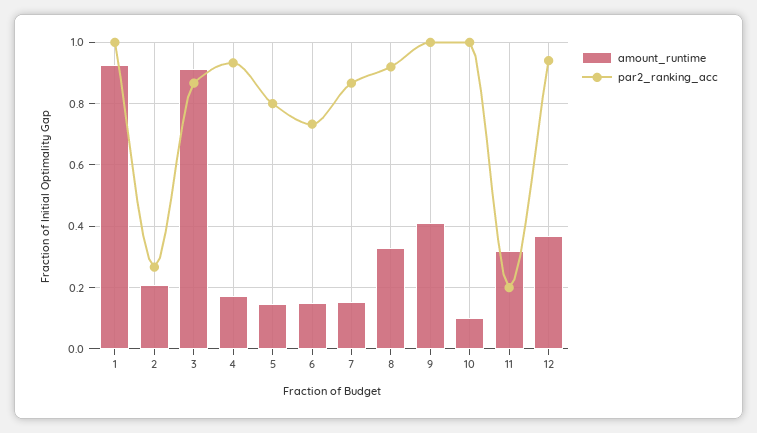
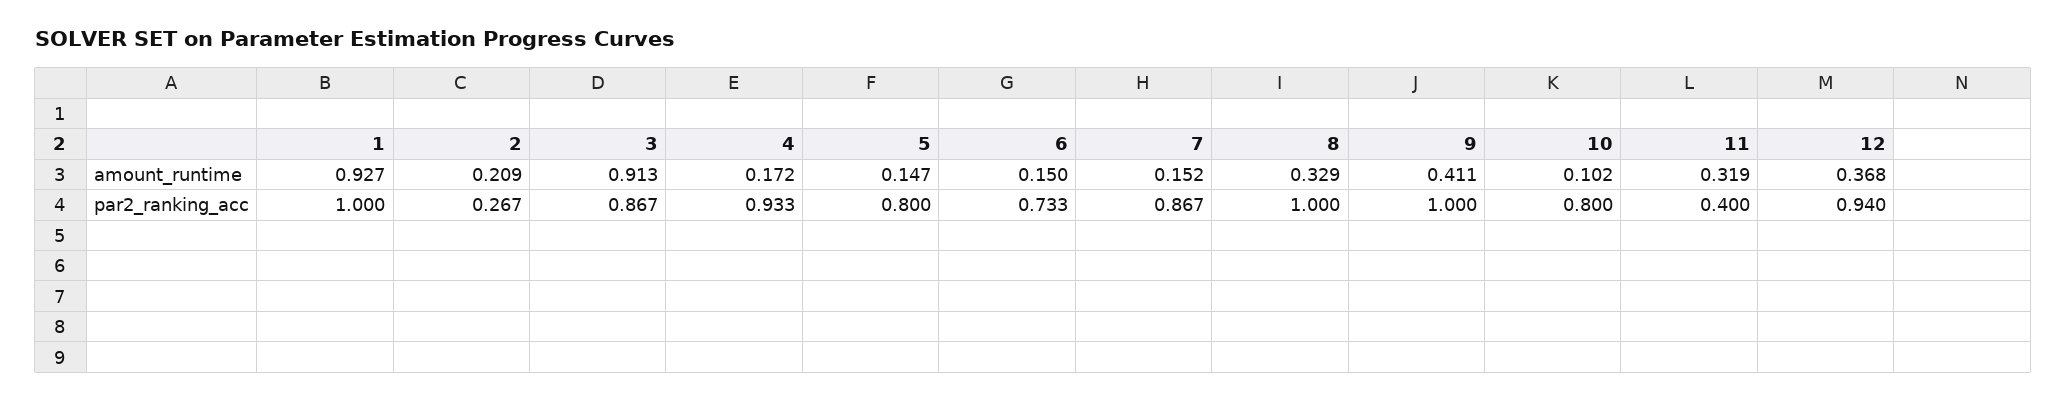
par2_ranking_acc, 8: 0.92 -> 1
par2_ranking_acc, 10: 1 -> 0.8
par2_ranking_acc, 11: 0.2 -> 0.4

